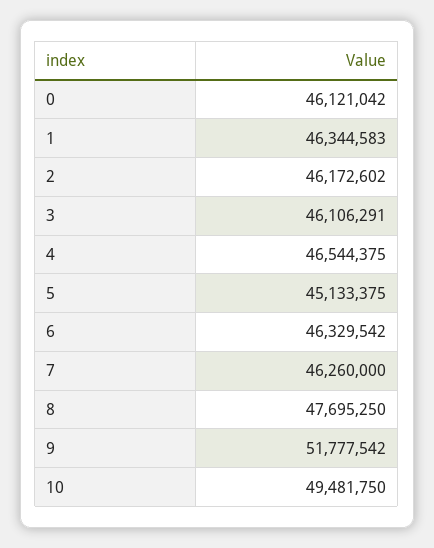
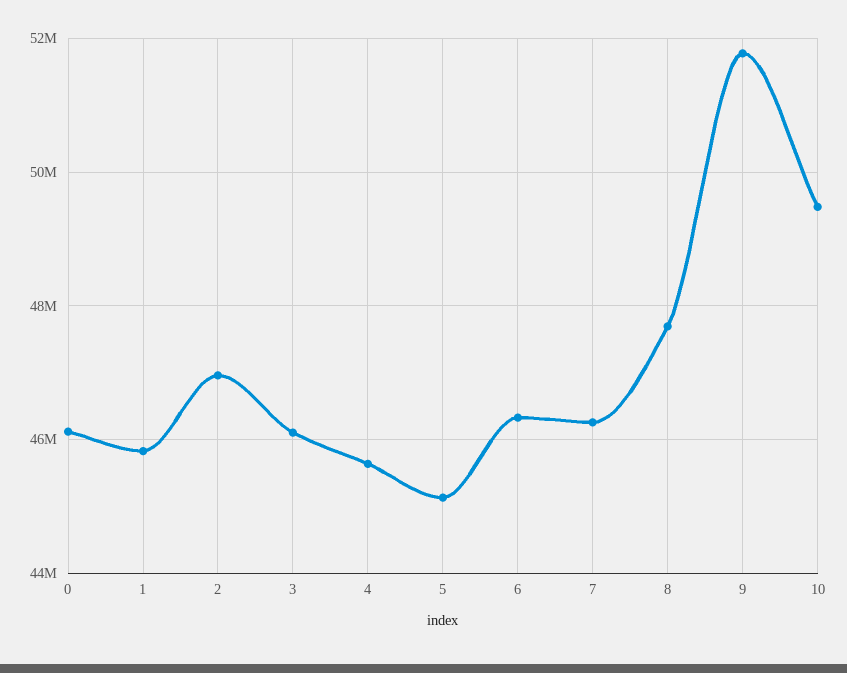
1: 46344583 -> 45800000
2: 46172602 -> 47000000
4: 46544375 -> 45600000

